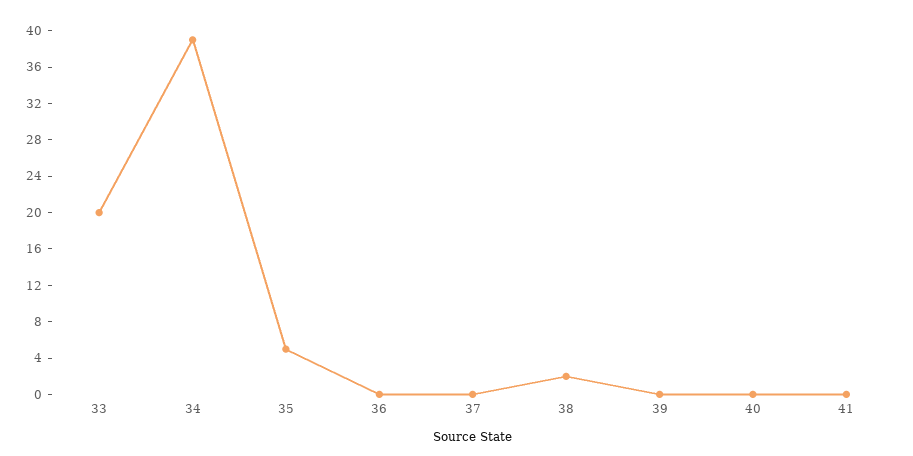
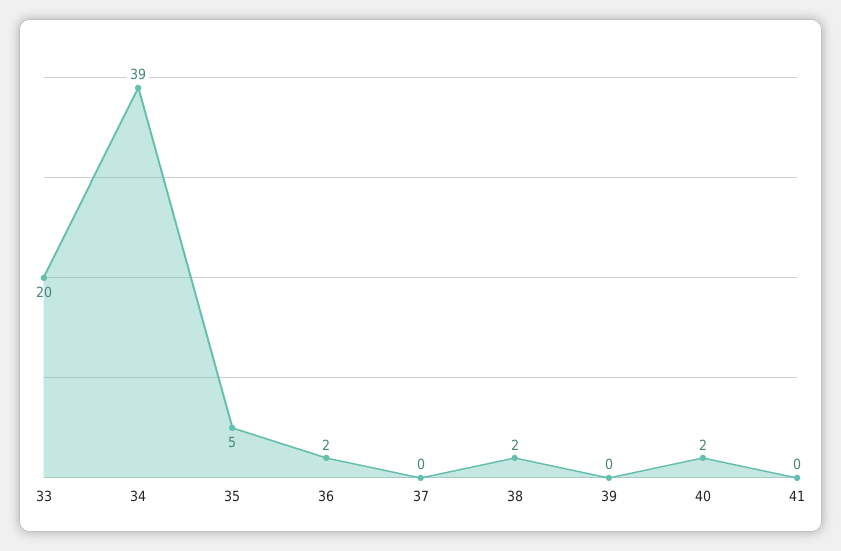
36: 0 -> 2
40: 0 -> 2

